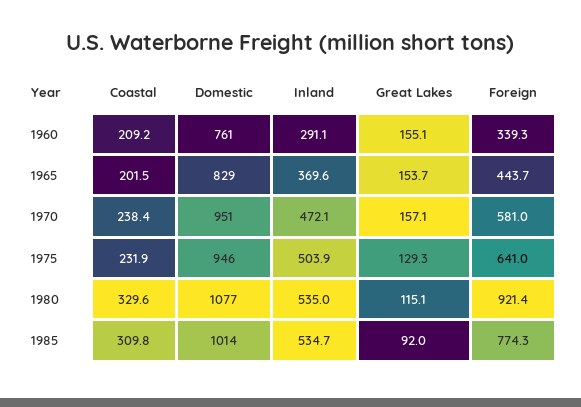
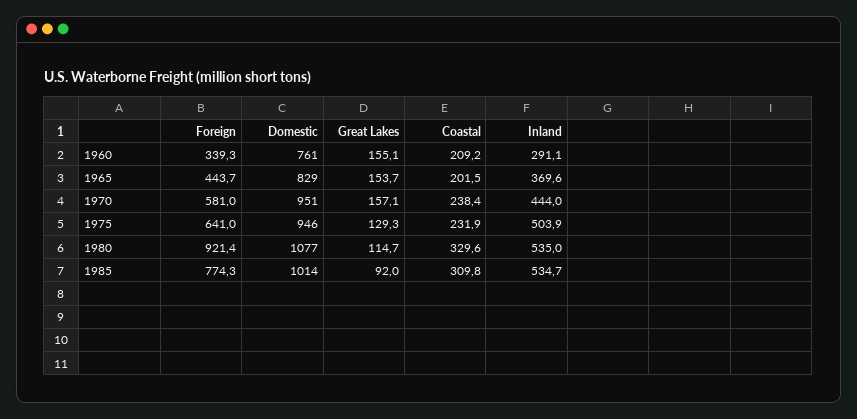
Inland, 1970: 472.1 -> 444
Great Lakes, 1980: 115.1 -> 114.7

